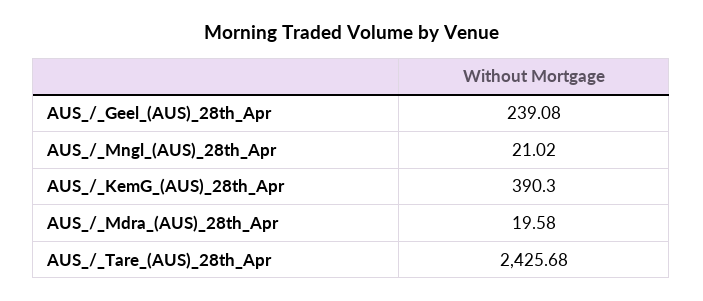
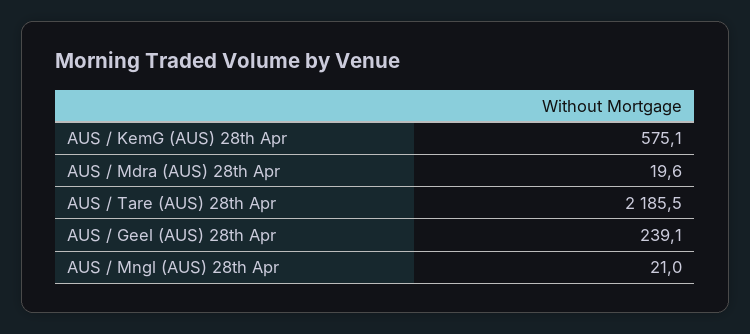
AUS_/_KemG_(AUS)_28th_Apr: 390.3 -> 575.1
AUS_/_Tare_(AUS)_28th_Apr: 2425.68 -> 2185.5

